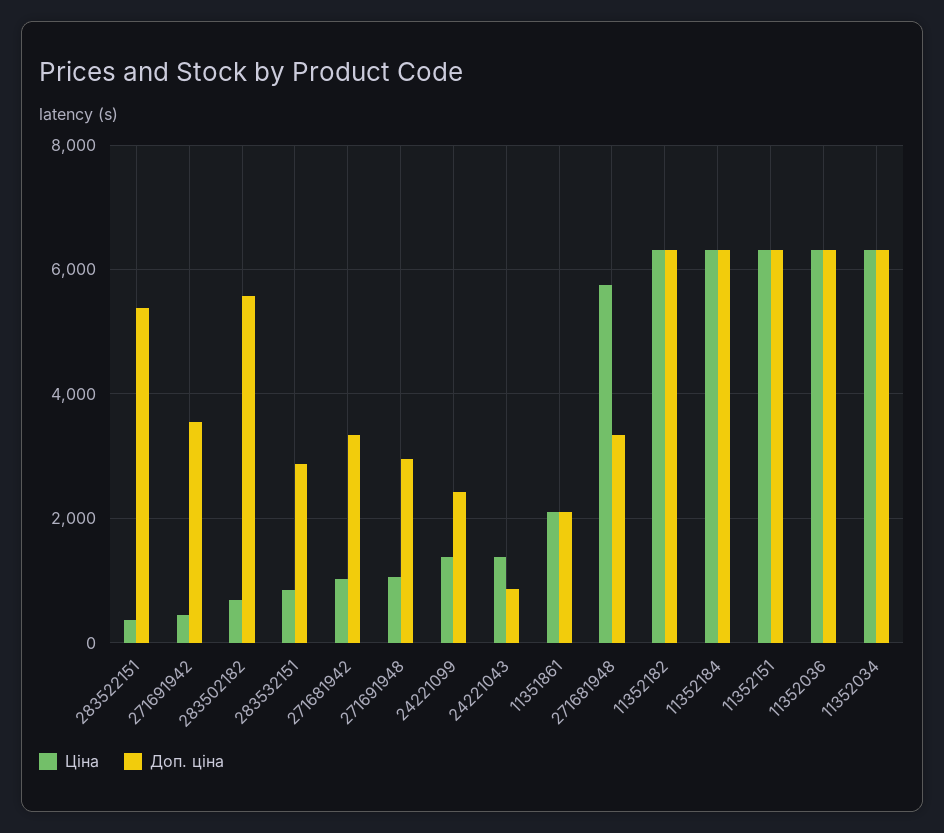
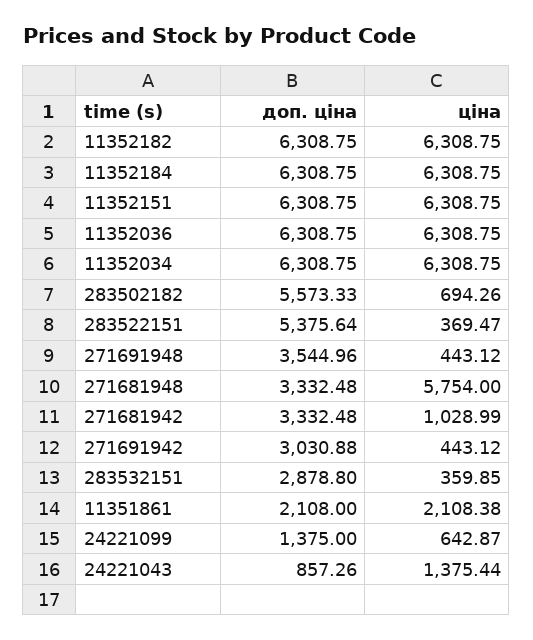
Доп. ціна, 271691942: 3600 -> 3030.88
Ціна, 283532151: 800 -> 359.85
Ціна, 271691948: 1000 -> 443.12
Доп. ціна, 271691948: 3000 -> 3544.96
Ціна, 24221099: 1400 -> 642.87
Доп. ціна, 24221099: 2400 -> 1375

